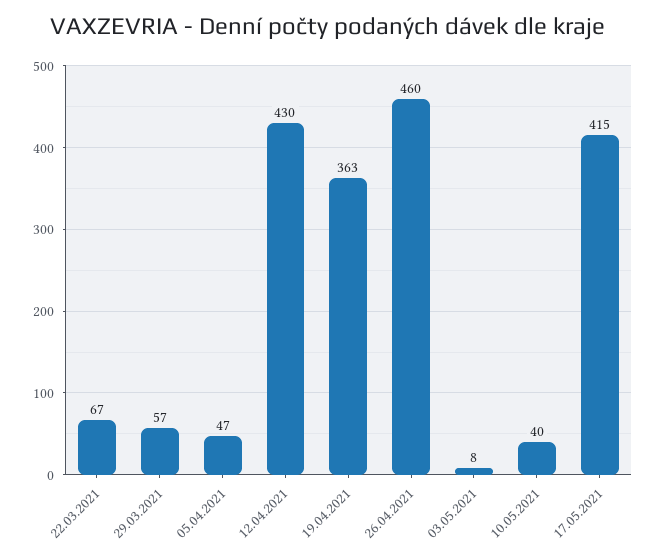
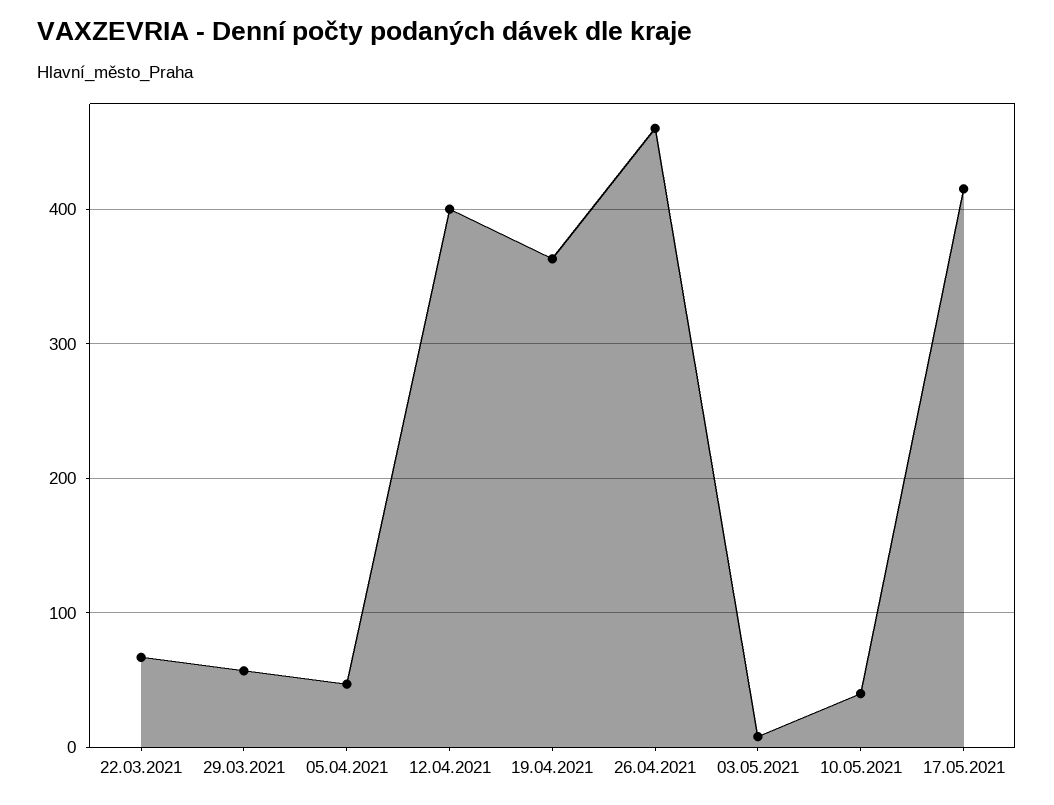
12.04.2021: 430 -> 400

